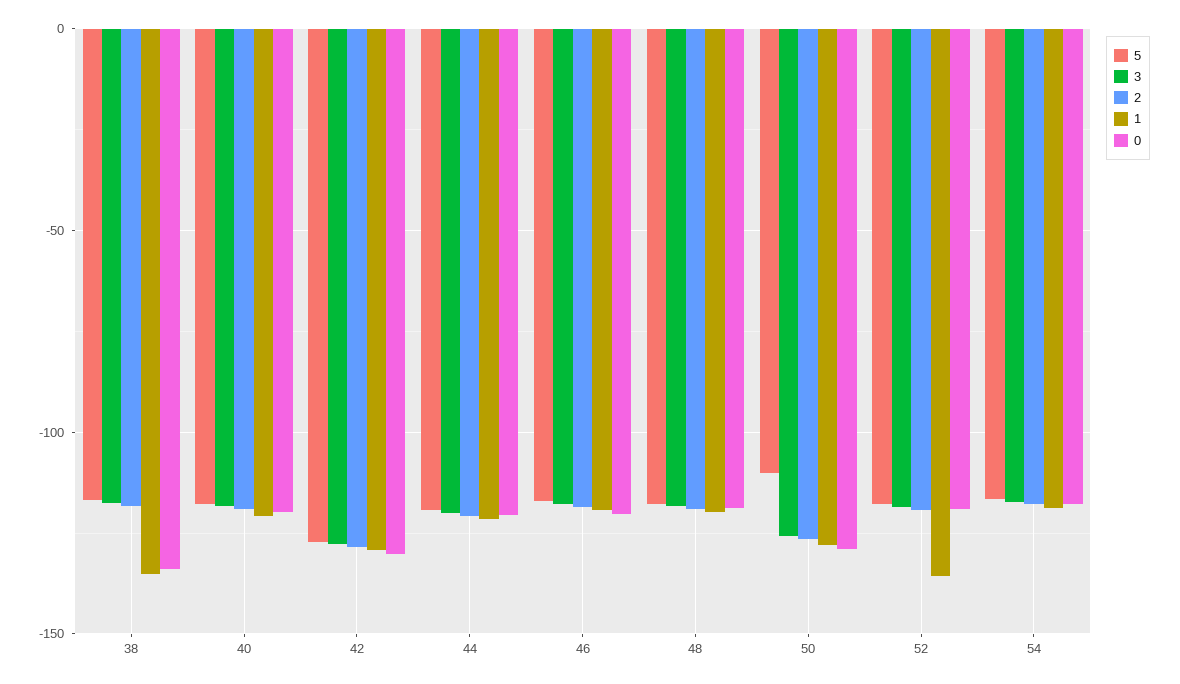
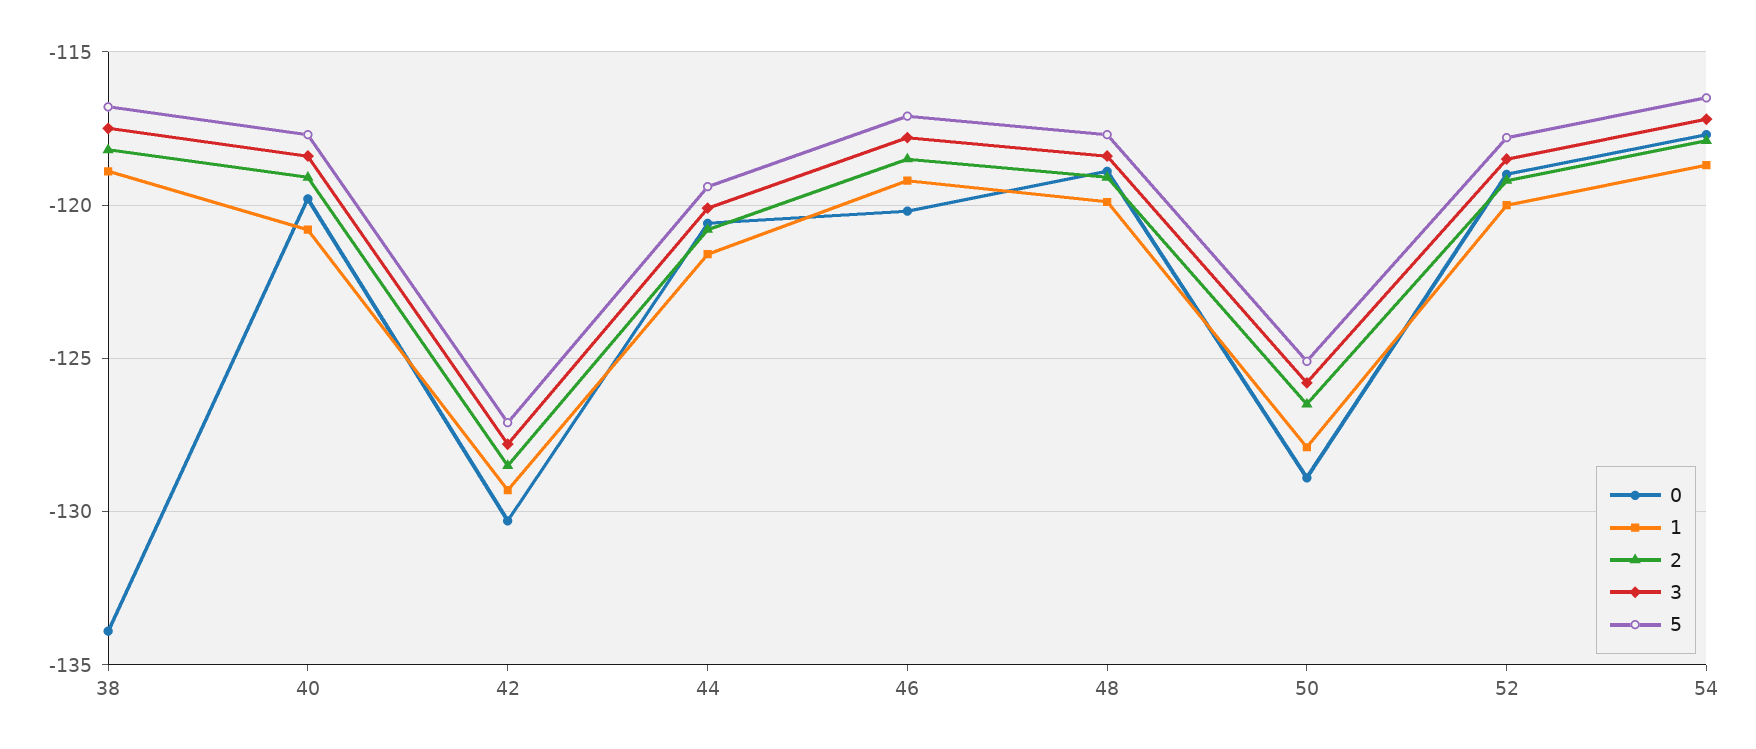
1, 38: -135 -> -119
5, 50: -110 -> -125
1, 52: -135 -> -120

